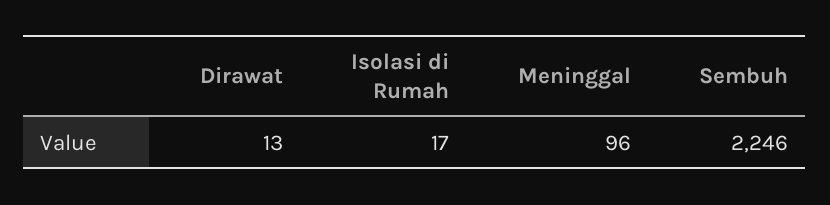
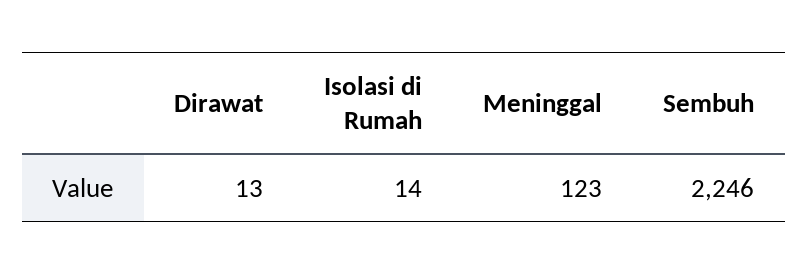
Isolasi di Rumah: 17 -> 14
Meninggal: 96 -> 123

